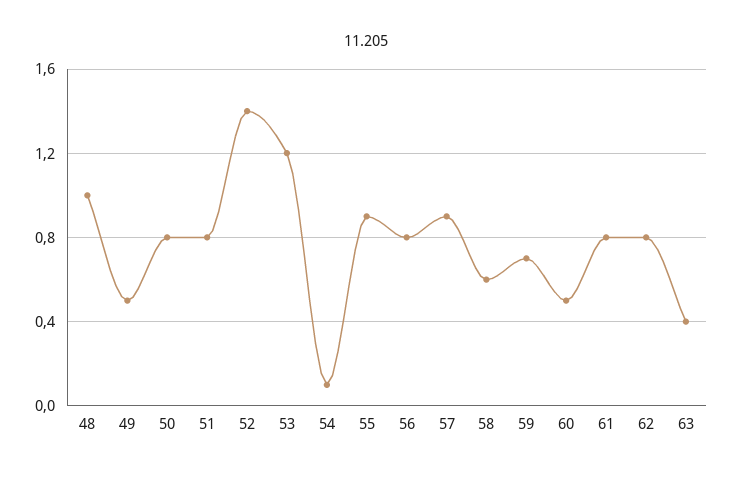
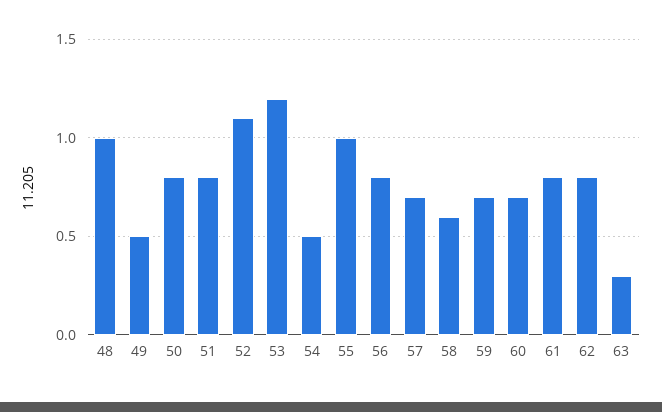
52: 1.4 -> 1.1
54: 0.1 -> 0.5
55: 0.9 -> 1
57: 0.9 -> 0.7
60: 0.5 -> 0.7
63: 0.4 -> 0.3

